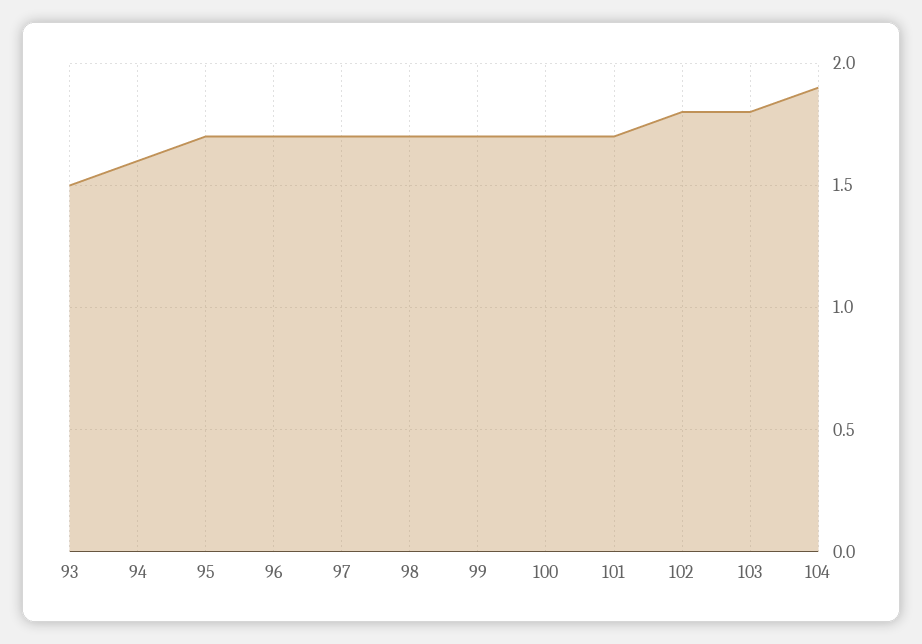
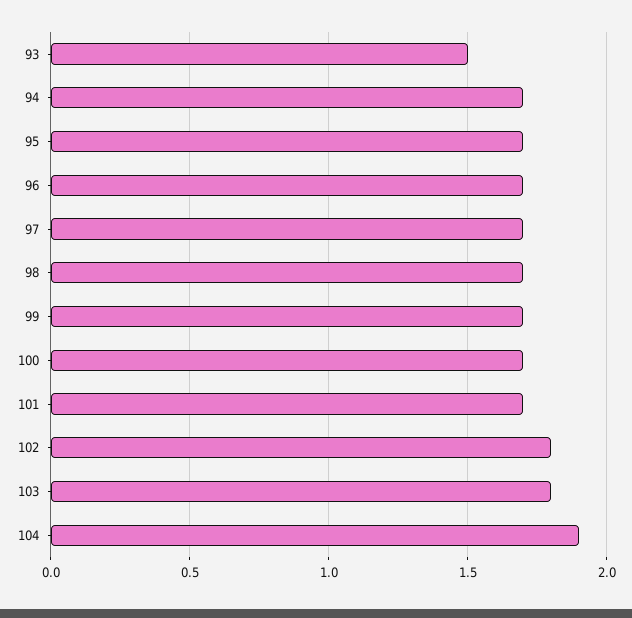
94: 1.6 -> 1.7

